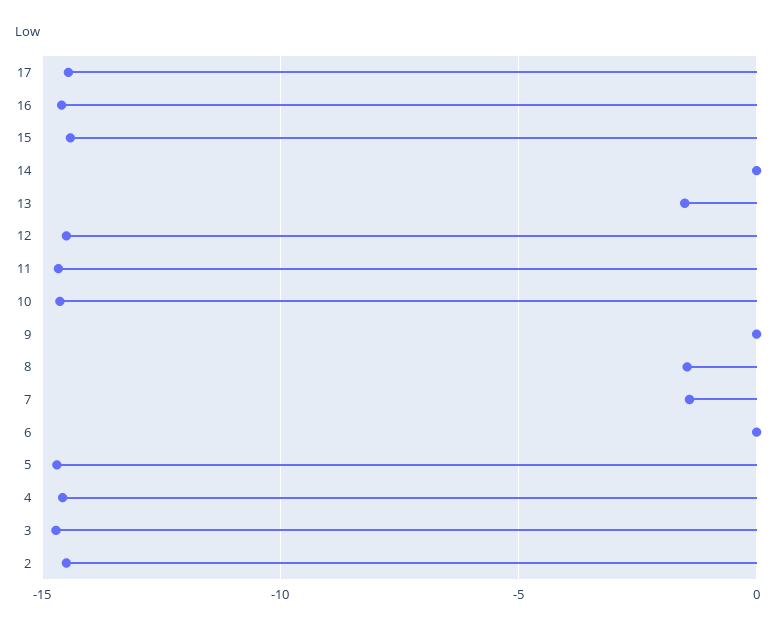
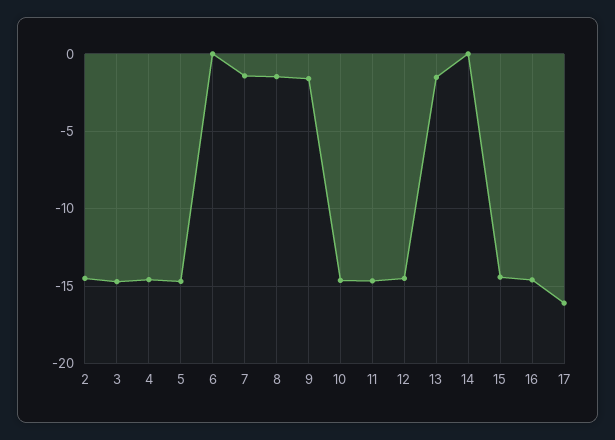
17: -14.5 -> -16
9: 0 -> -1.5

